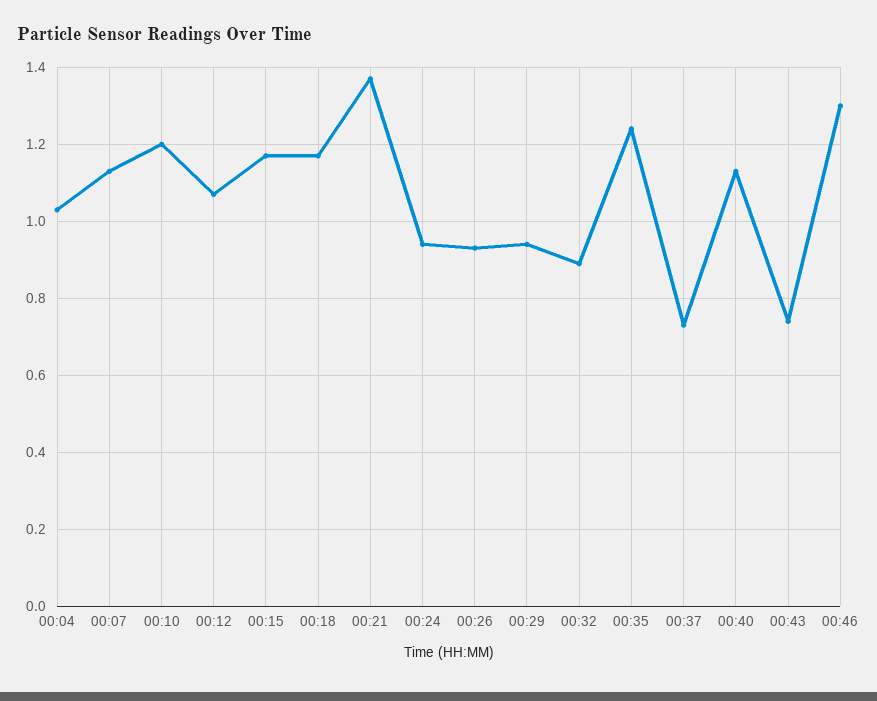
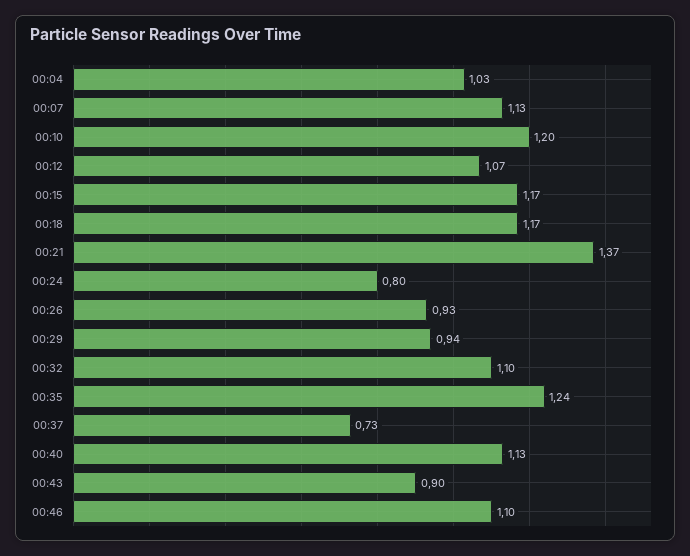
00:24: 0.95 -> 0.8
00:32: 0.9 -> 1.1
00:43: 0.75 -> 0.9
00:46: 1.3 -> 1.1

